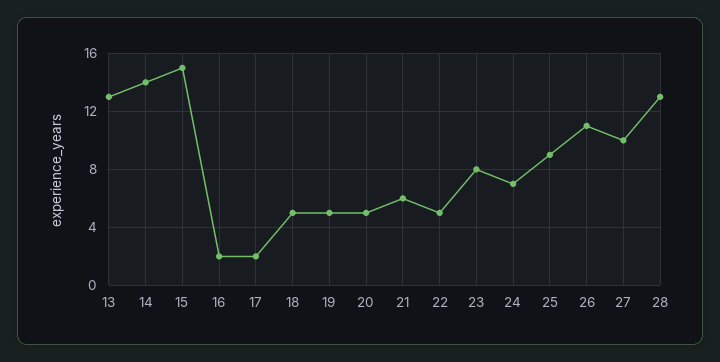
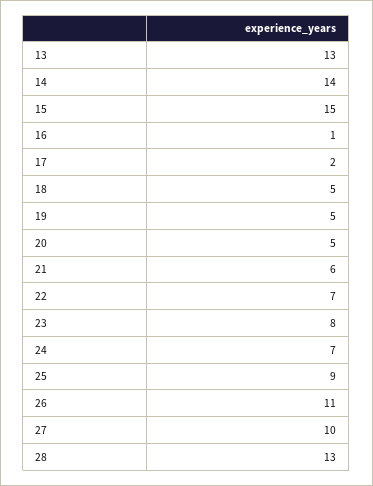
16: 2 -> 1
22: 5 -> 7

